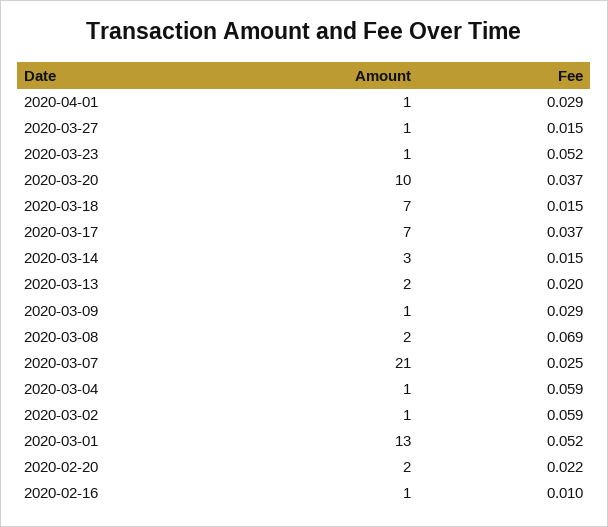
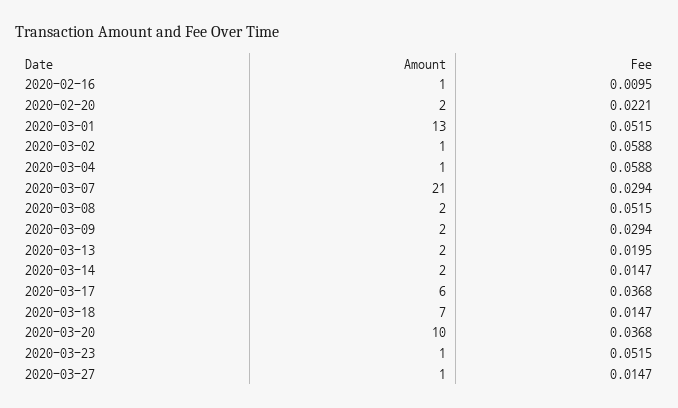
Amount, 2020-04-01: 1 -> none
Fee, 2020-04-01: 0.029 -> none
Amount, 2020-03-17: 7 -> 6
Amount, 2020-03-14: 3 -> 2
Amount, 2020-03-09: 1 -> 2
Fee, 2020-03-08: 0.069 -> 0.0515
Fee, 2020-03-07: 0.025 -> 0.0294

